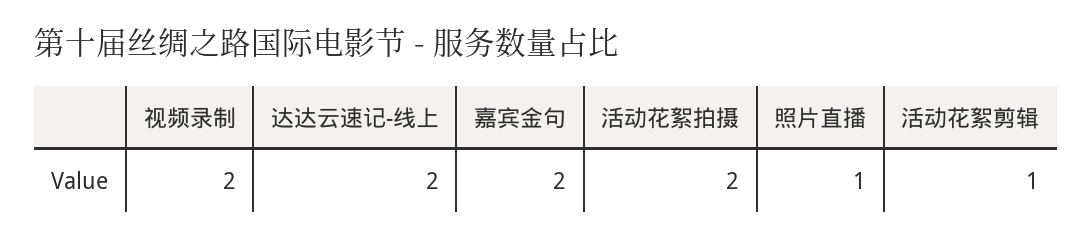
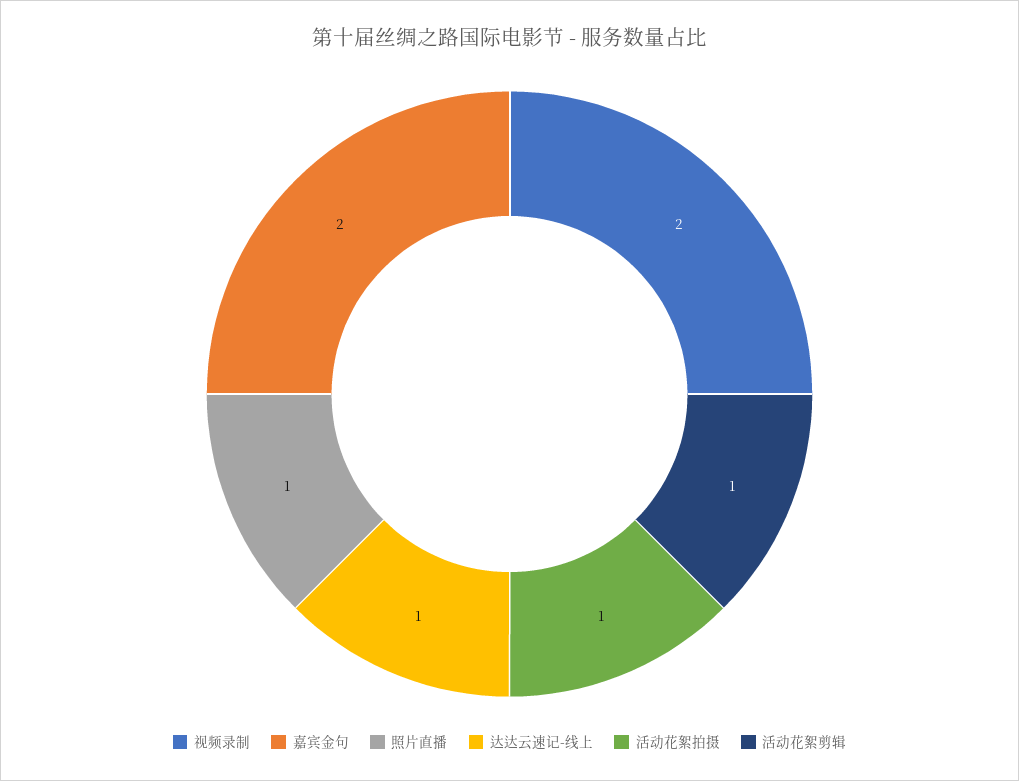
达达云速记-线上: 2 -> 1
活动花絮拍摄: 2 -> 1

